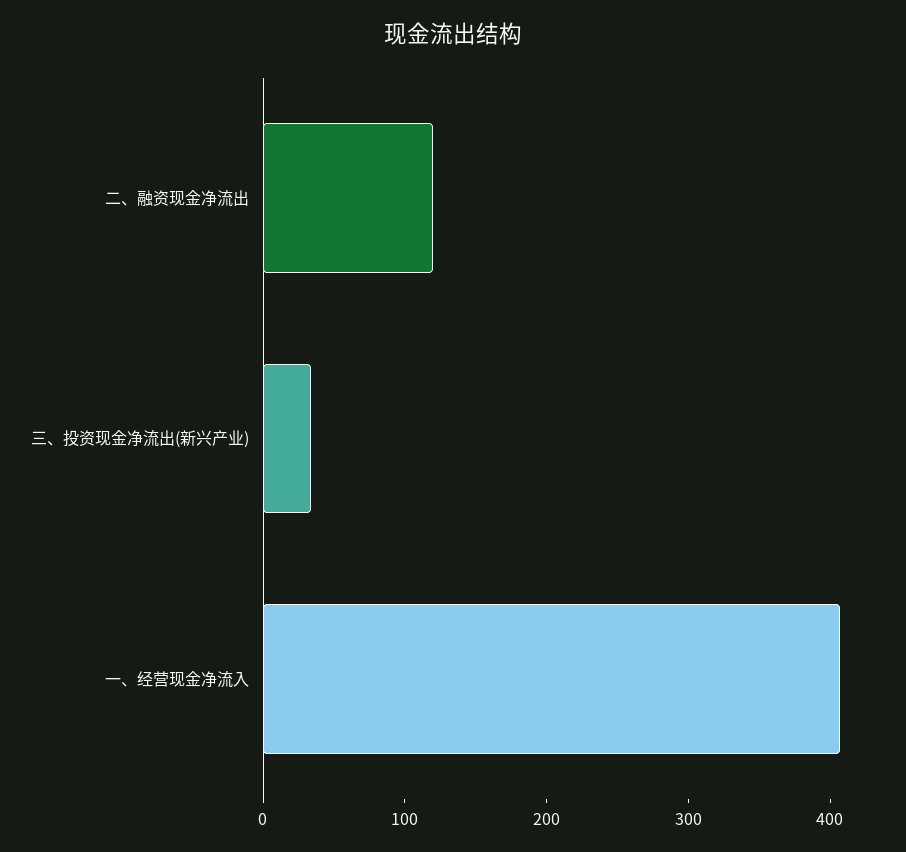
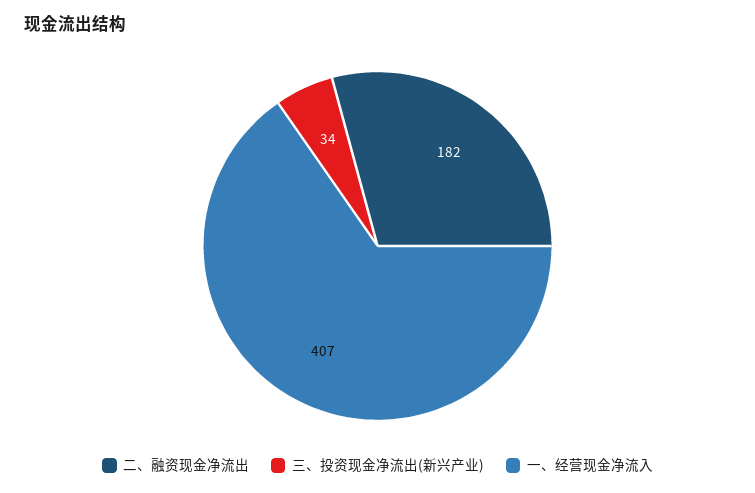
二、融资现金净流出: 120 -> 182

